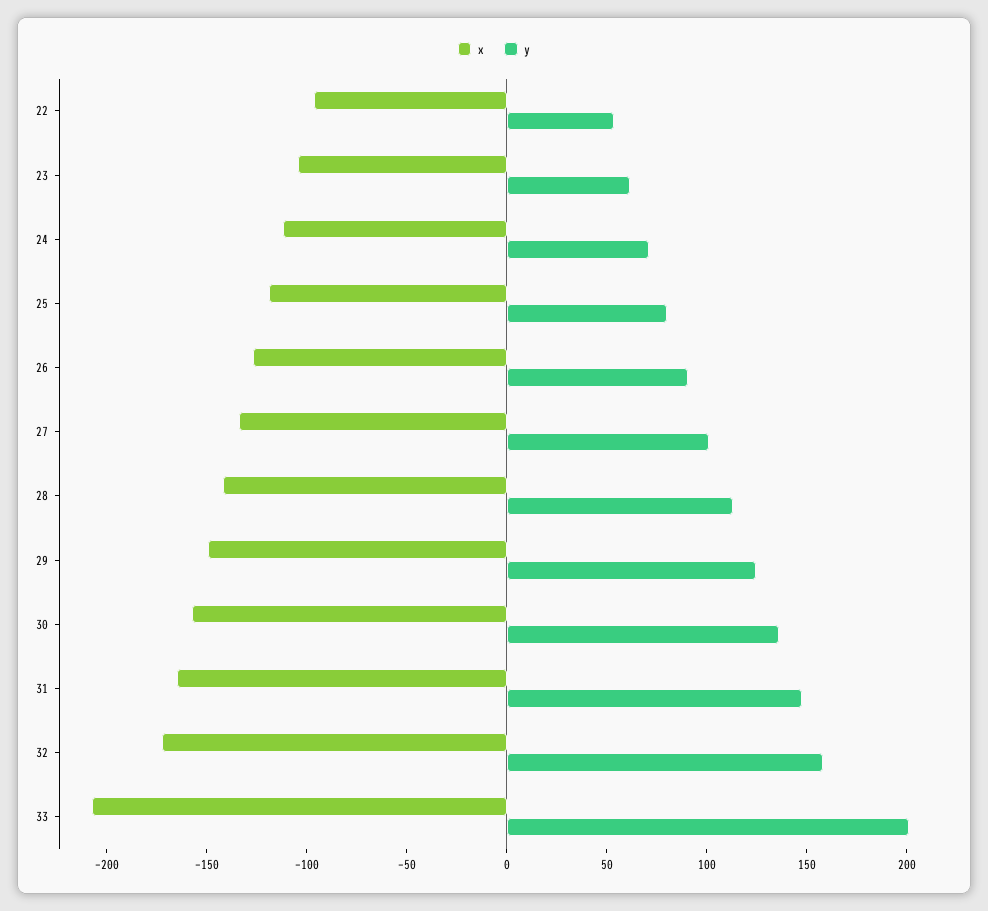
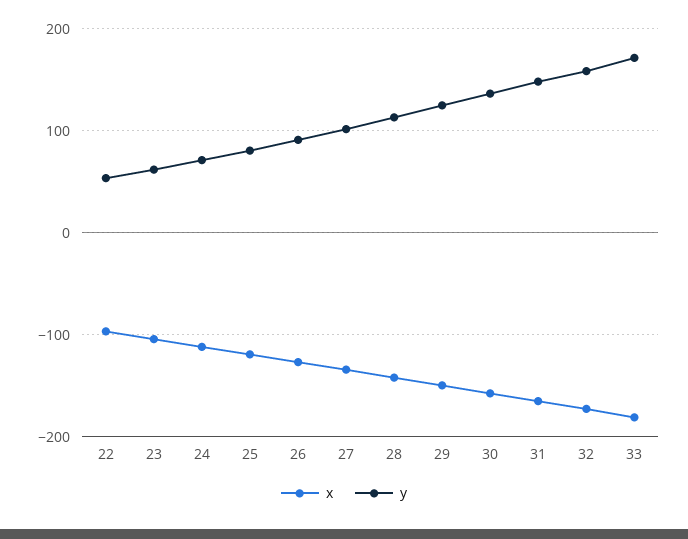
x, 33: -210 -> -180
y, 33: 200 -> 170

